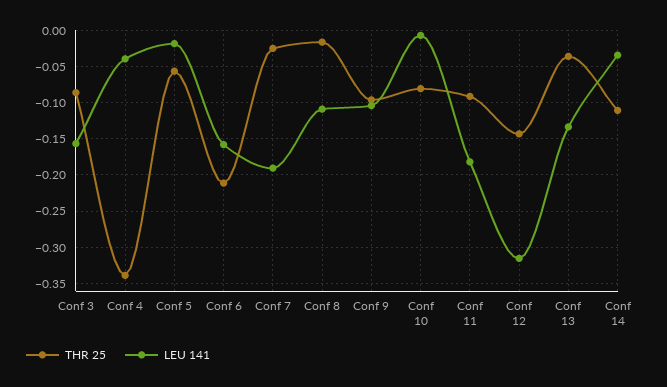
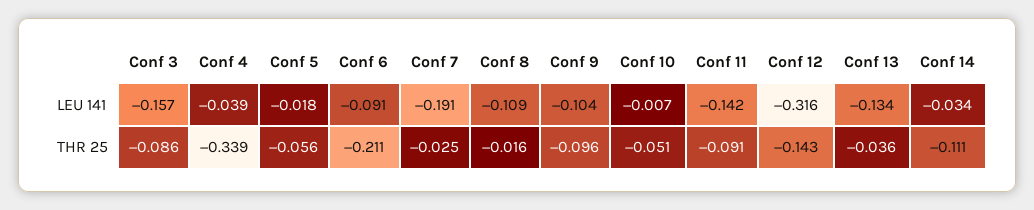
LEU 141, Conf 6: -0.16 -> -0.091
THR 25, Conf 10: -0.08 -> -0.051
LEU 141, Conf 11: -0.18 -> -0.142

